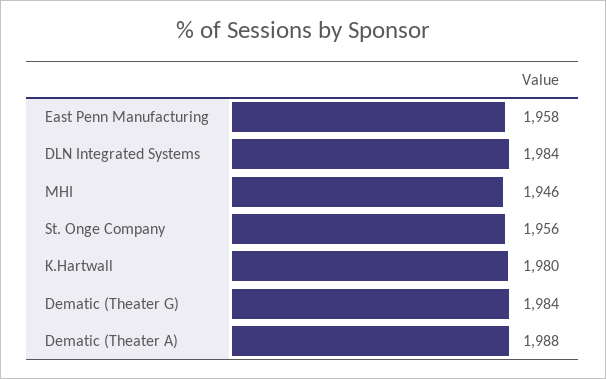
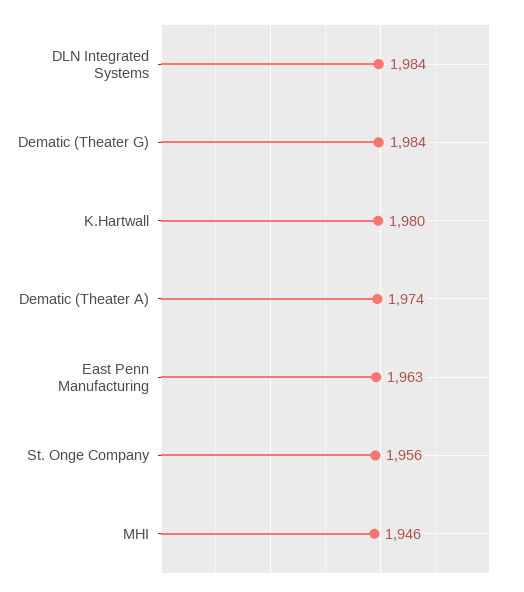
East Penn Manufacturing: 1958 -> 1963
Dematic (Theater A): 1988 -> 1974

